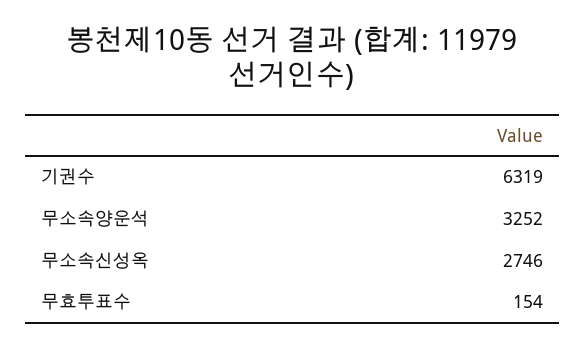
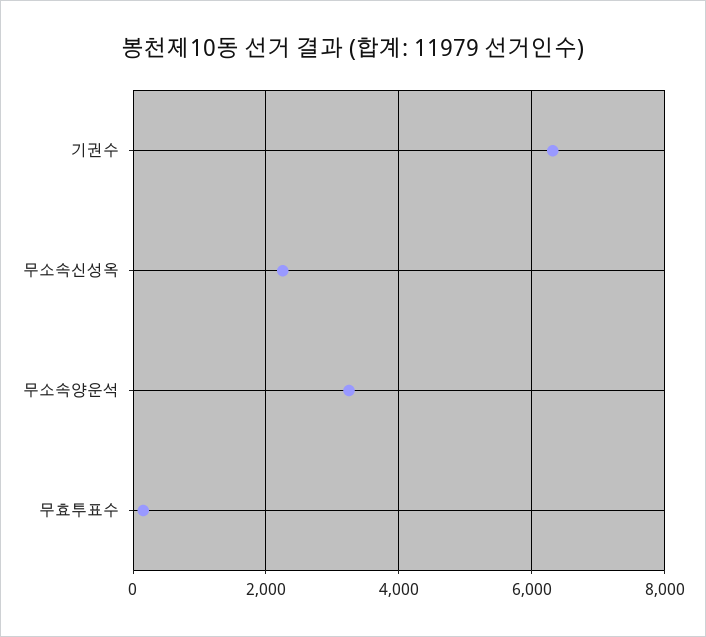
무소속신성옥: 2746 -> 2200

